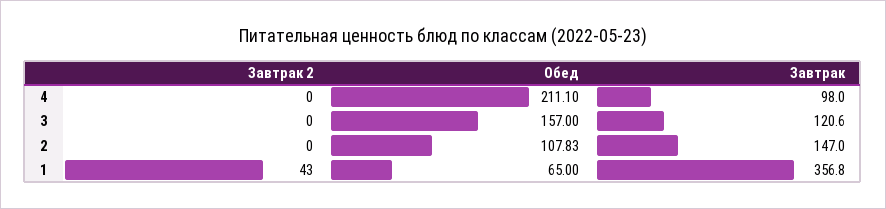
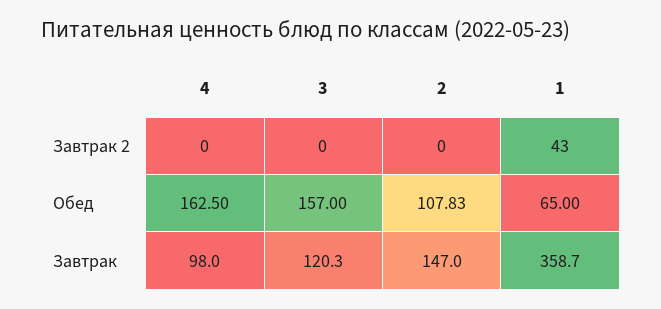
Обед, 4: 211.1 -> 162.5
Завтрак, 3: 120.6 -> 120.3
Завтрак, 1: 356.8 -> 358.7

